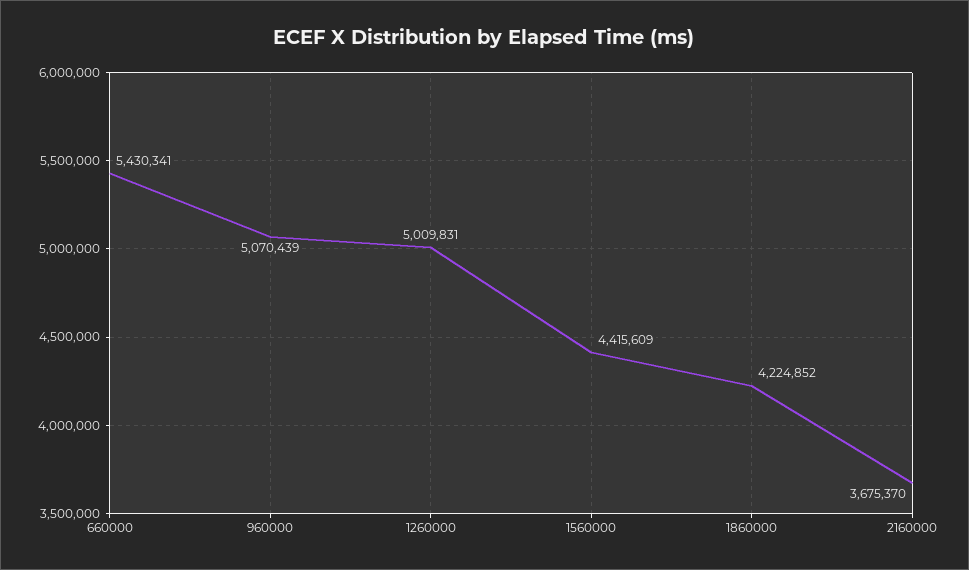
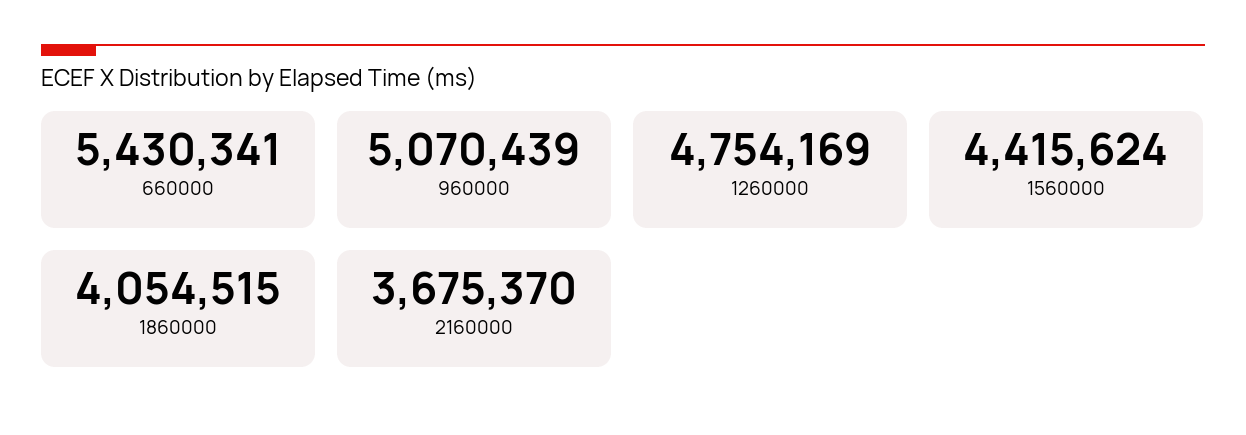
1260000: 5009831 -> 4754169
1560000: 4415609 -> 4415624
1860000: 4224852 -> 4054515

